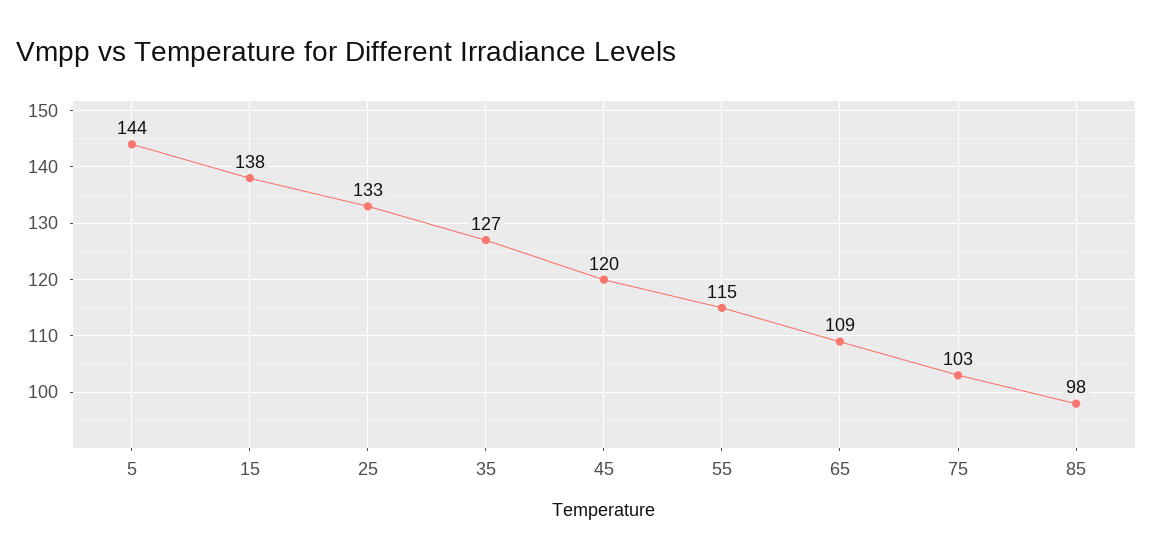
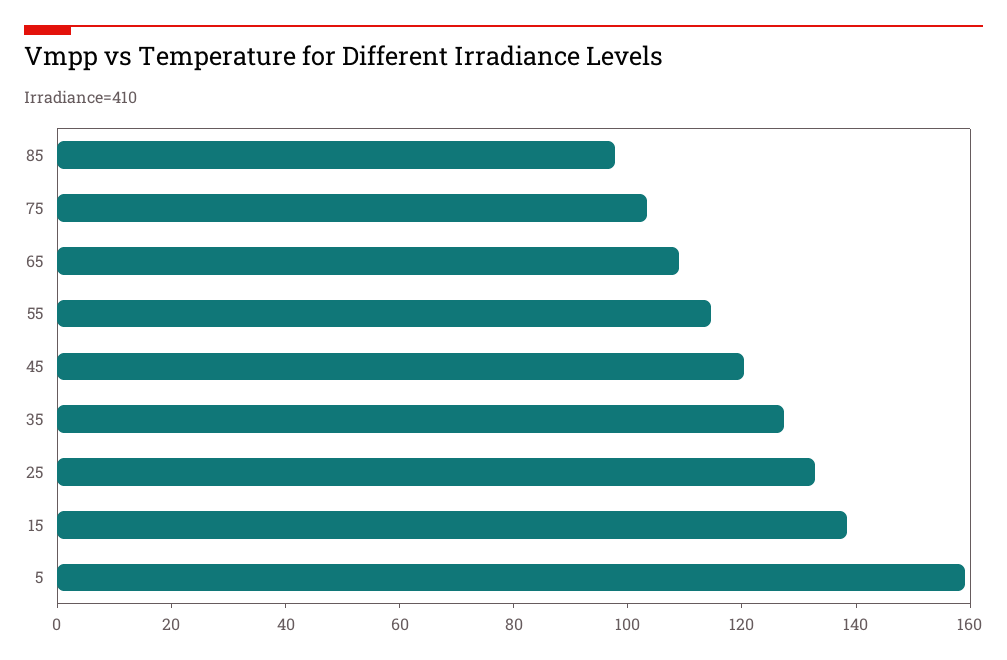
5: 144 -> 160

